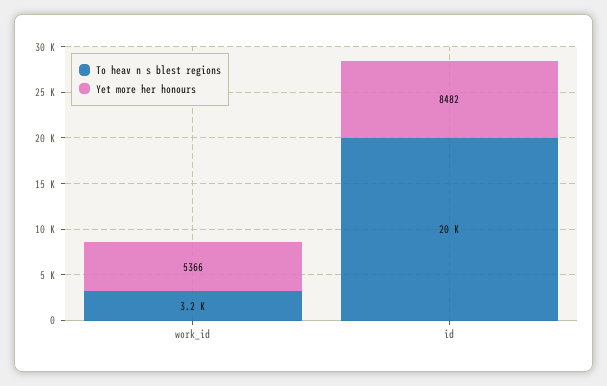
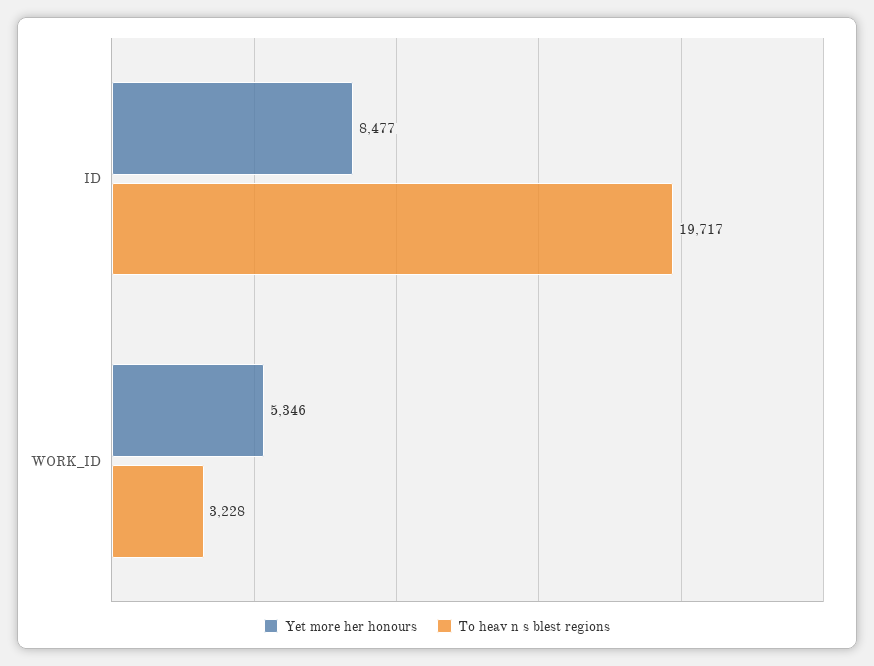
Yet more her honours, work_id: 5366 -> 5346
Yet more her honours, id: 8482 -> 8477

